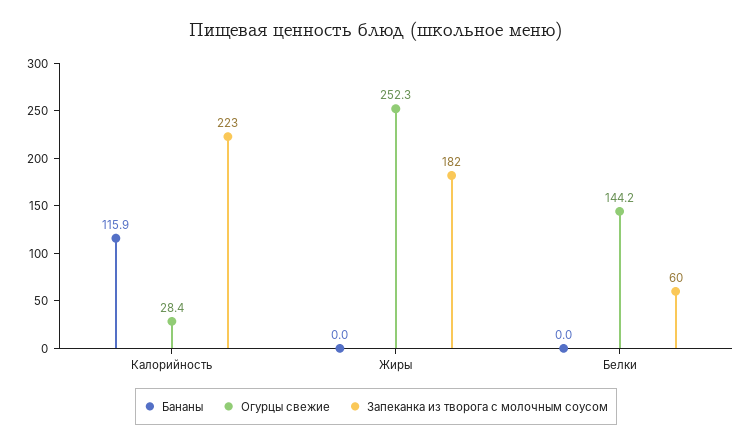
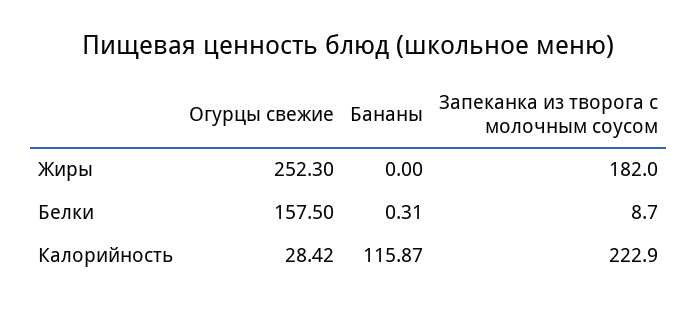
Бананы, Белки: 0 -> 0.31
Огурцы свежие, Белки: 144.2 -> 157.5
Запеканка из творога с молочным соусом, Белки: 60 -> 8.7

